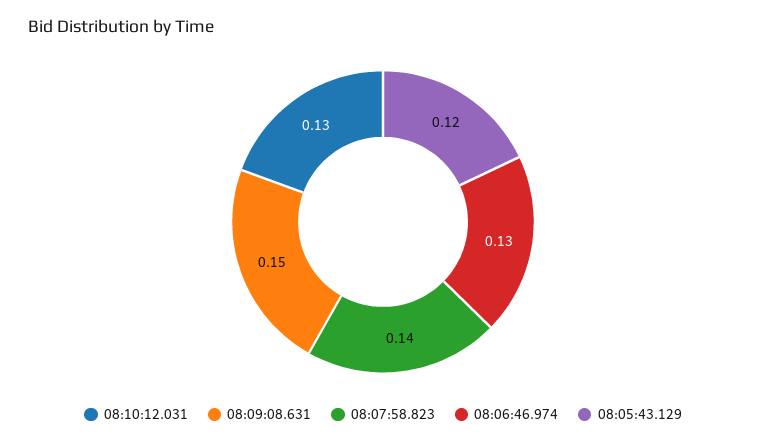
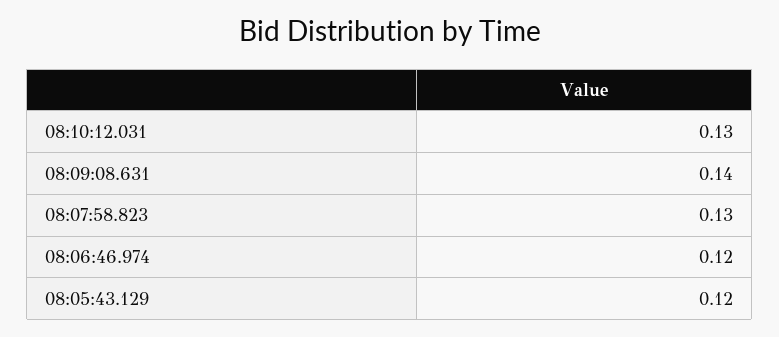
08:09:08.631: 0.15 -> 0.14
08:07:58.823: 0.14 -> 0.13
08:06:46.974: 0.13 -> 0.12

